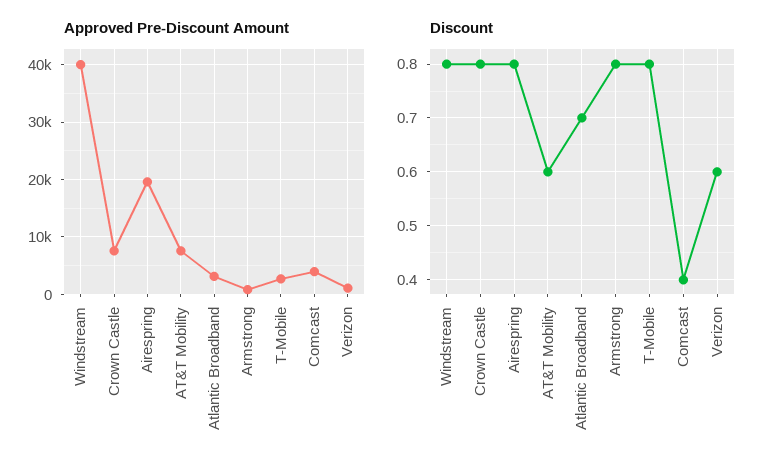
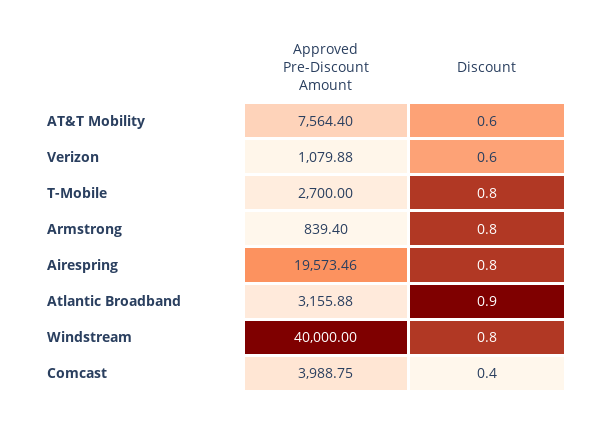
Approved Pre-Discount Amount, Crown Castle: 8000 -> none
Discount, Crown Castle: 0.8 -> none
Discount, Atlantic Broadband: 0.7 -> 0.9

